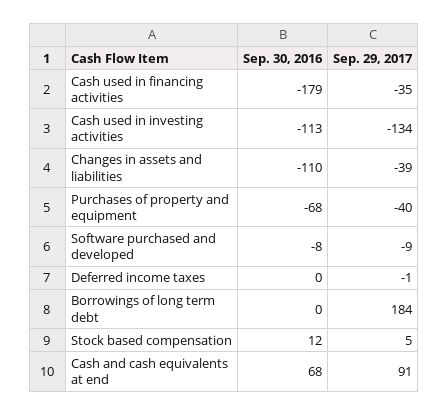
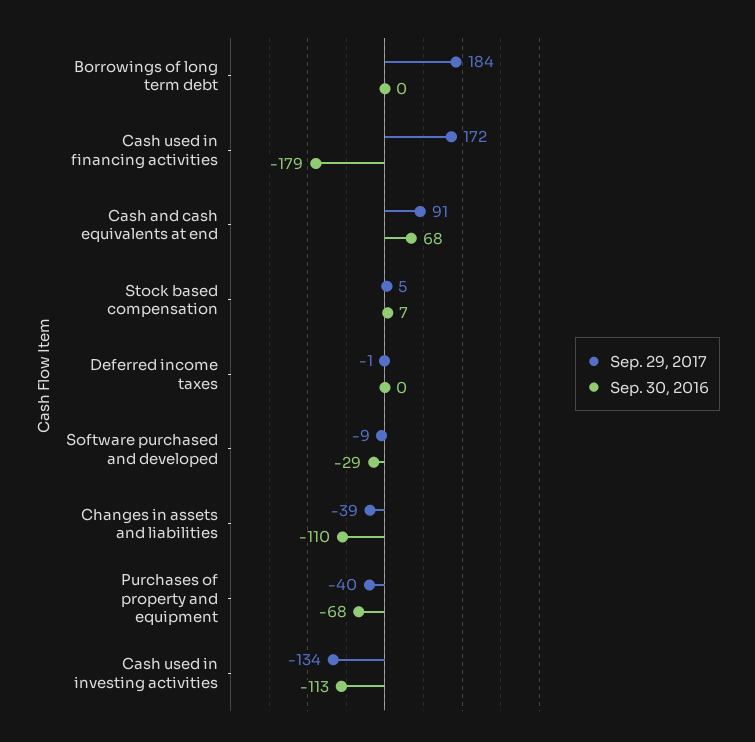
Sep. 29, 2017, Cash used in financing activities: -35 -> 172
Sep. 30, 2016, Software purchased and developed: -8 -> -29
Sep. 30, 2016, Stock based compensation: 12 -> 7

